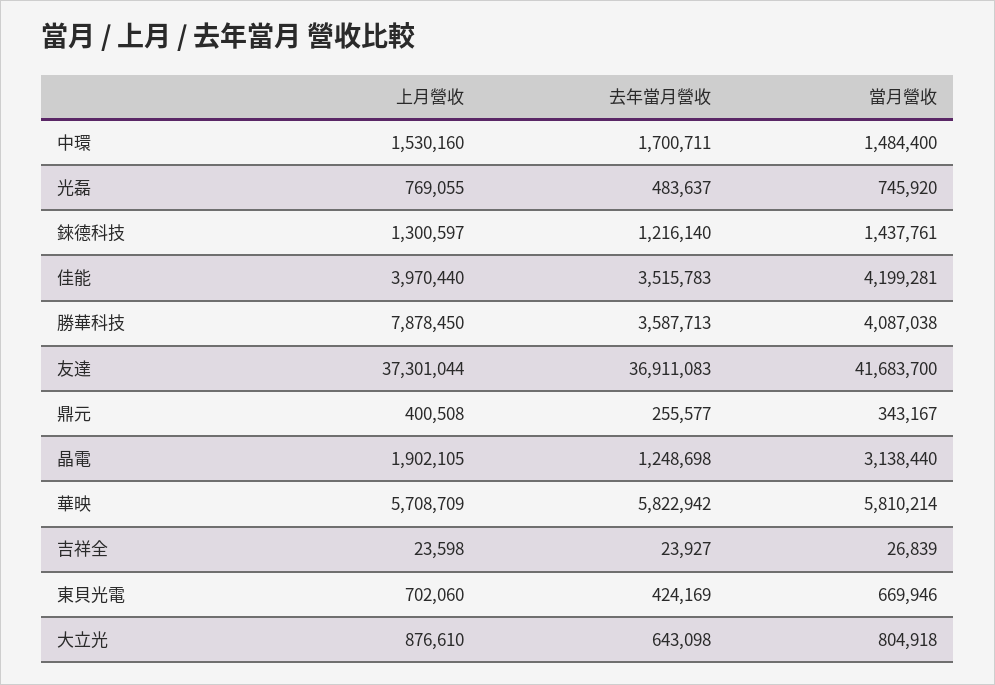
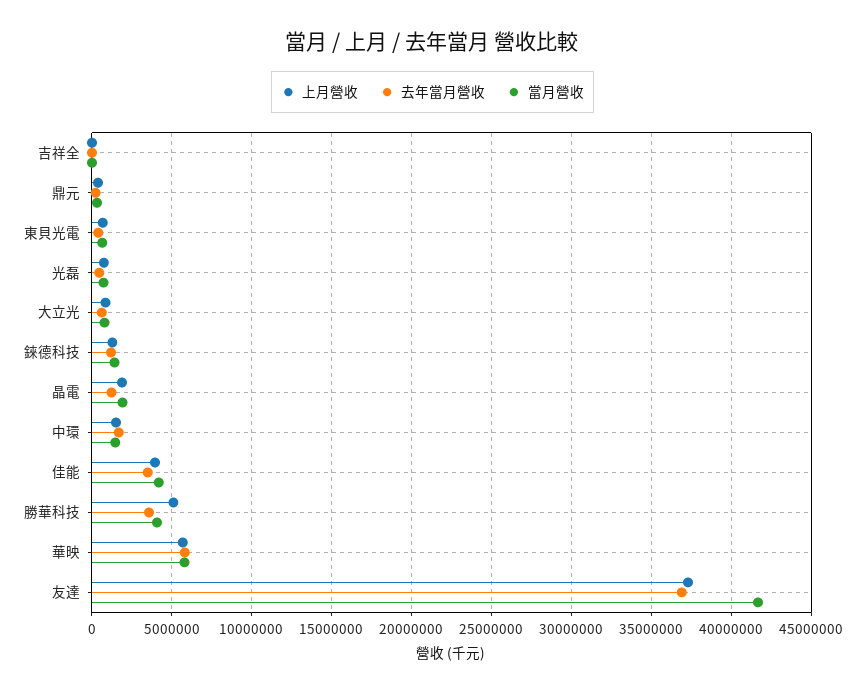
上月營收, 勝華科技: 7878450 -> 5000000
當月營收, 晶電: 3138440 -> 2000000

